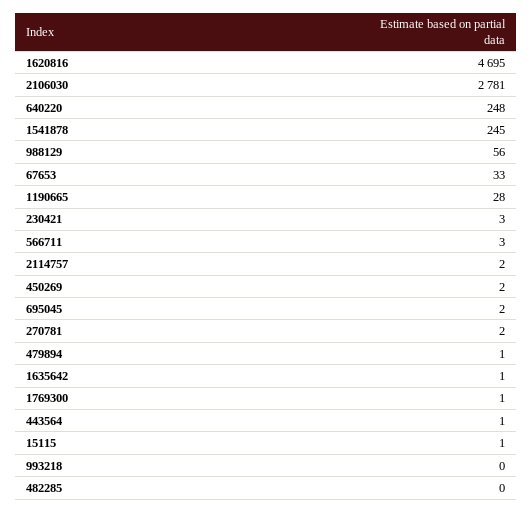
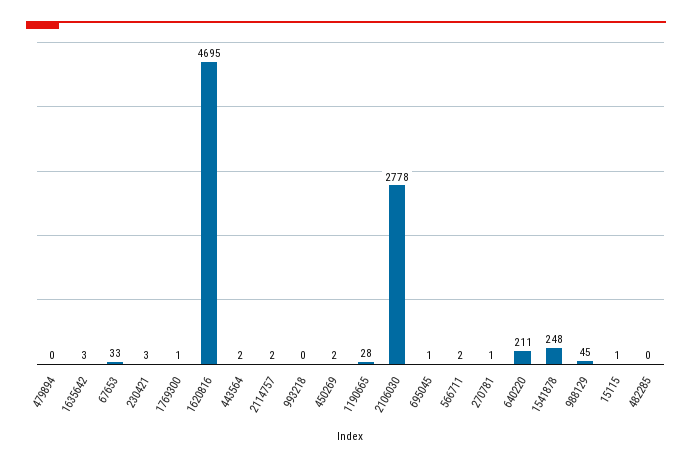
2106030: 2781 -> 2778
640220: 248 -> 211
1541878: 245 -> 248
988129: 56 -> 45
566711: 3 -> 2
695045: 2 -> 1
270781: 2 -> 1
479894: 1 -> 0
1635642: 1 -> 3
443564: 1 -> 2

